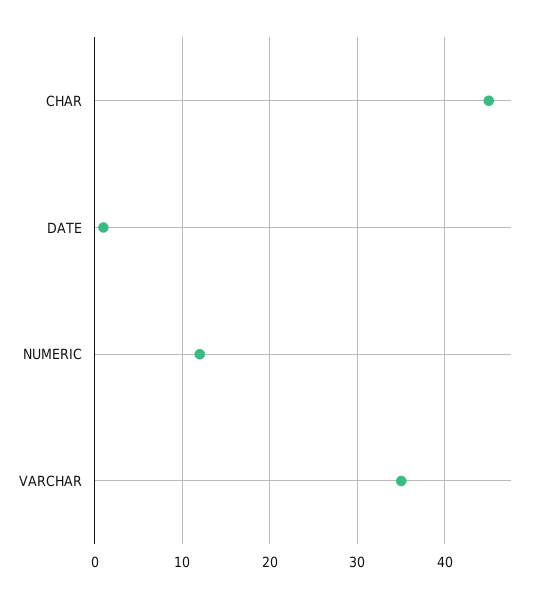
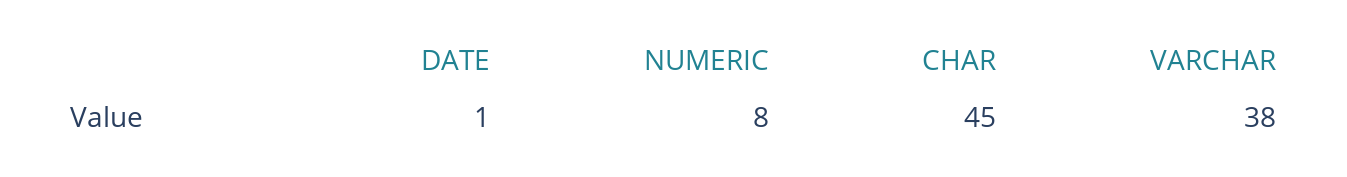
NUMERIC: 12 -> 8
VARCHAR: 35 -> 38

